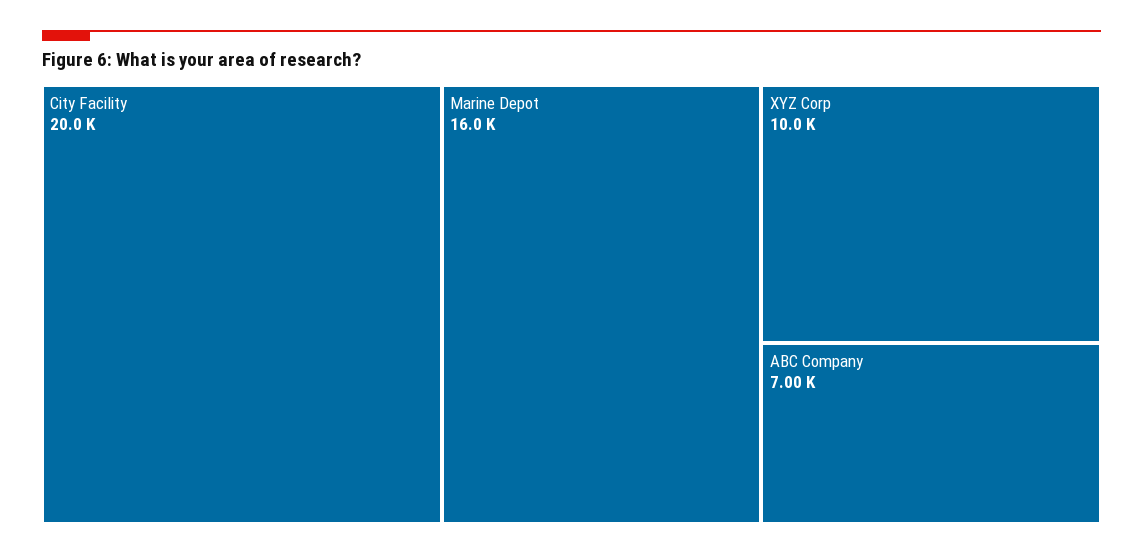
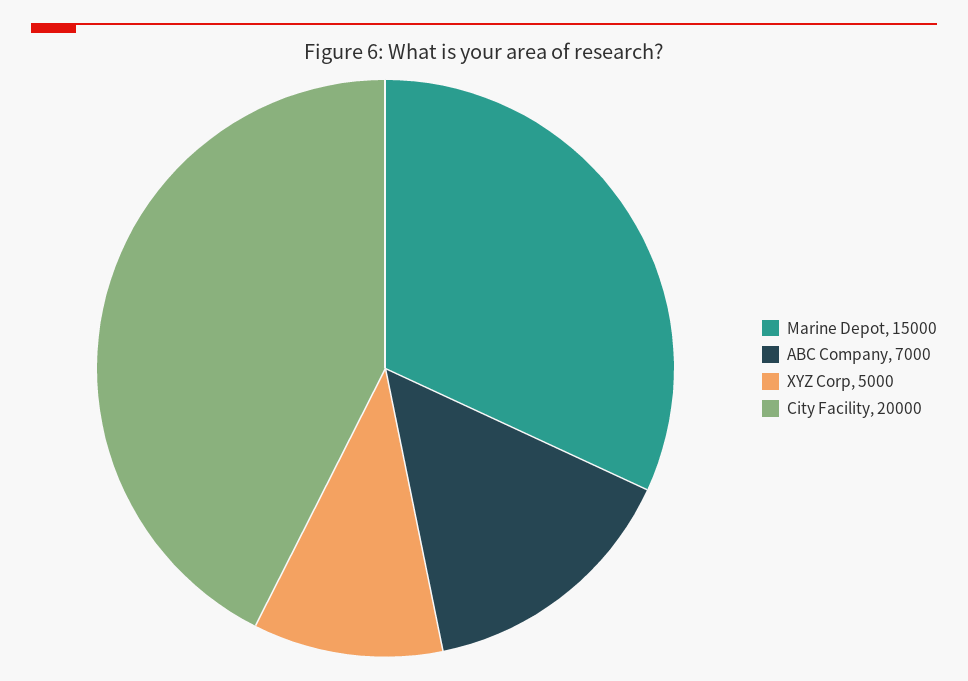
Marine Depot: 16000 -> 15000
XYZ Corp: 10000 -> 5000

